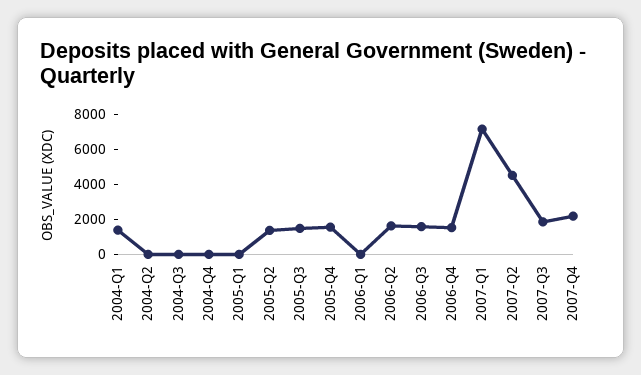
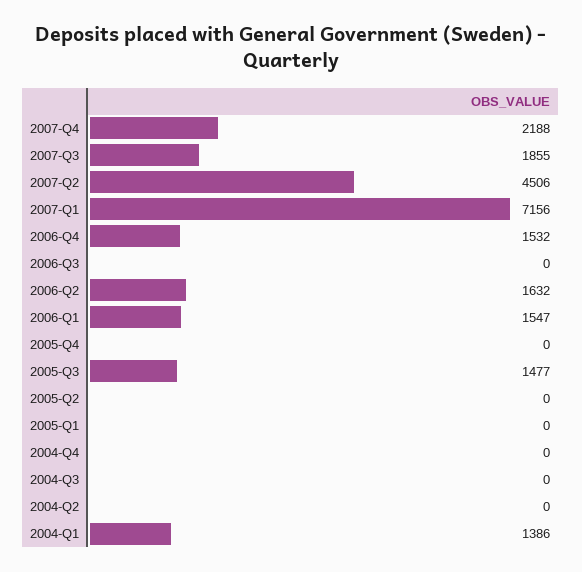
2005-Q2: 1500 -> 0
2005-Q4: 1500 -> 0
2006-Q1: 0 -> 1547
2006-Q3: 1500 -> 0

